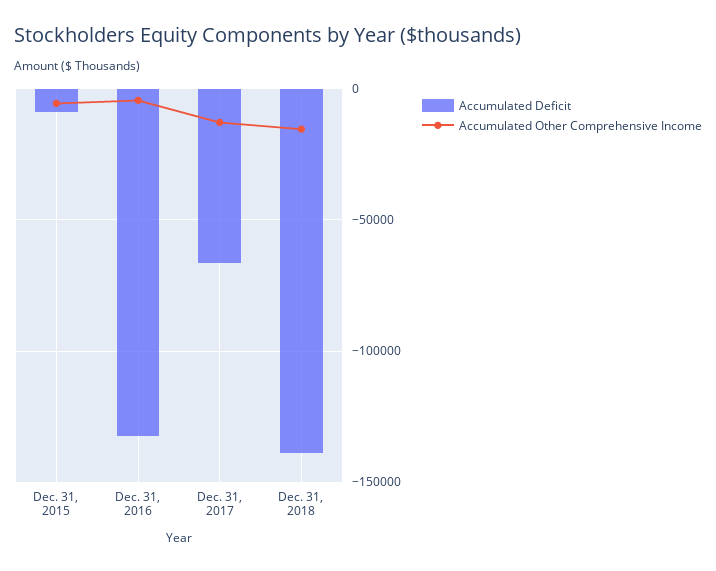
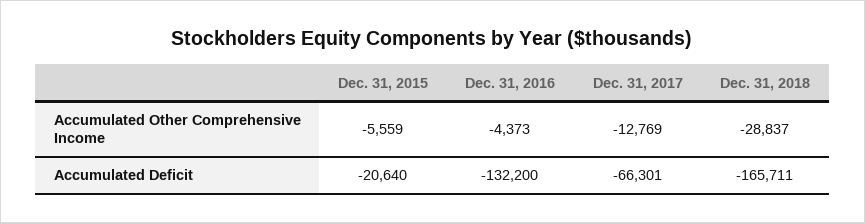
Accumulated Deficit, Dec. 31, 2015: -10000 -> -20640
Accumulated Deficit, Dec. 31, 2018: -140000 -> -165711
Accumulated Other Comprehensive Income, Dec. 31, 2018: -15000 -> -28837

